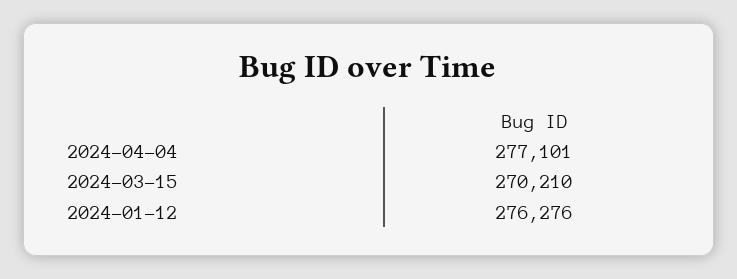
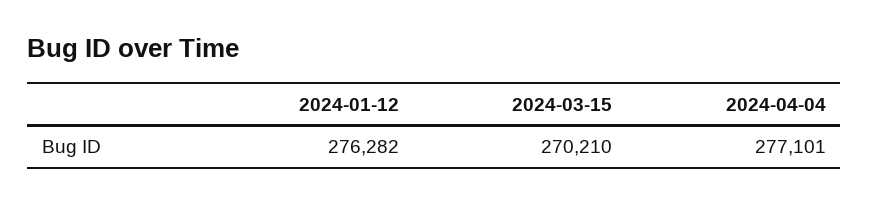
2024-01-12: 276276 -> 276282

